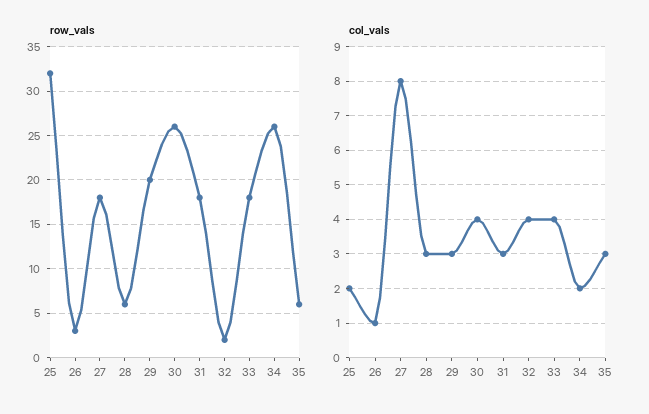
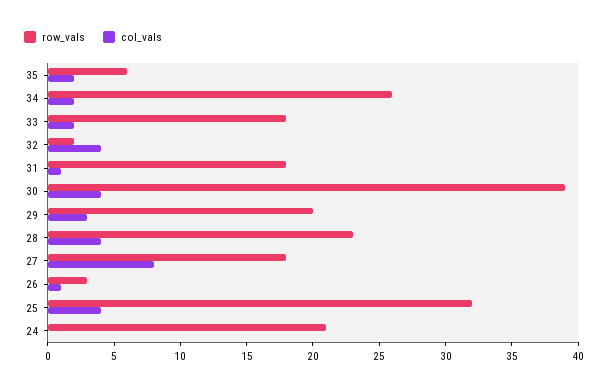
row_vals, 28: 6 -> 23
row_vals, 30: 26 -> 39
col_vals, 25: 2 -> 4
col_vals, 28: 3 -> 4
col_vals, 31: 3 -> 1
col_vals, 33: 4 -> 2
col_vals, 35: 3 -> 2
row_vals, 24: none -> 21
col_vals, 24: none -> 0

